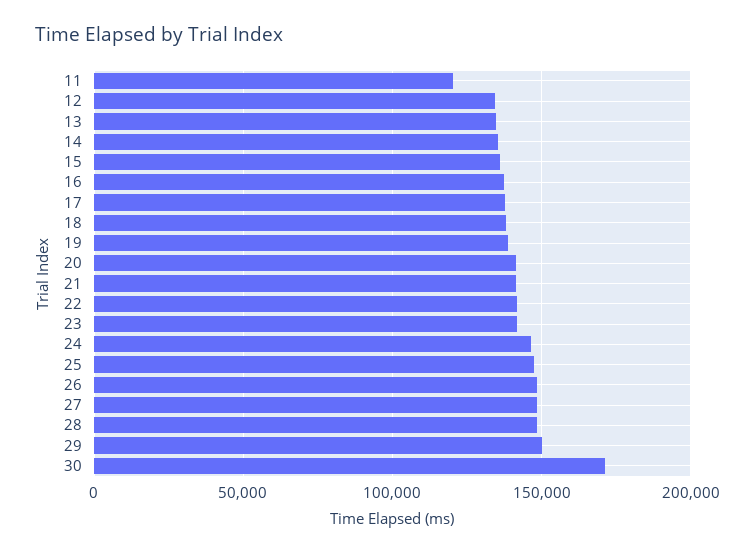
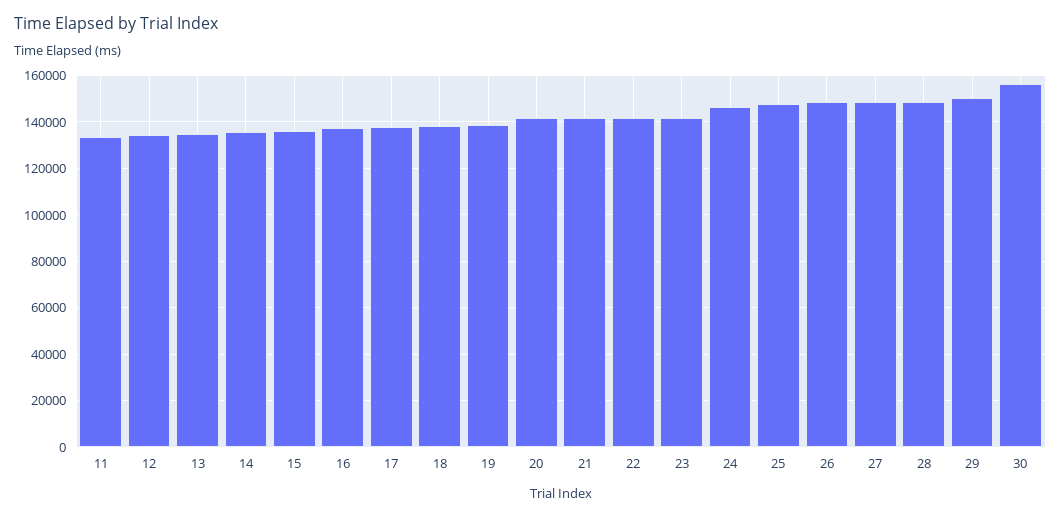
11: 120000 -> 135000
30: 170000 -> 155000

